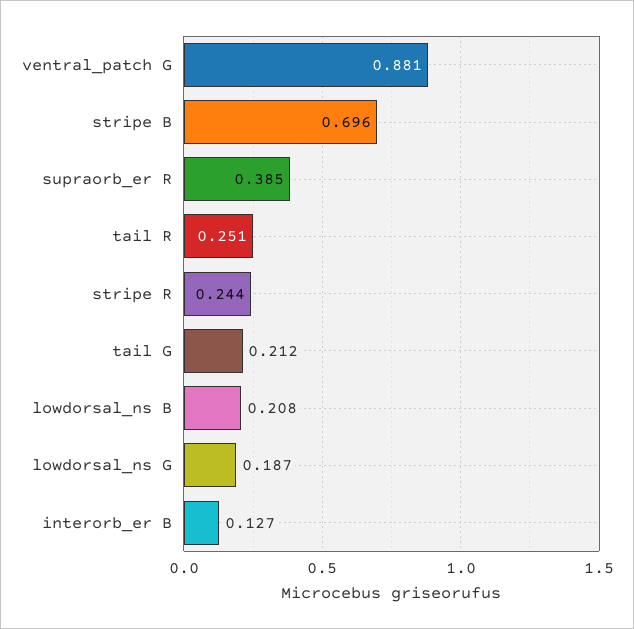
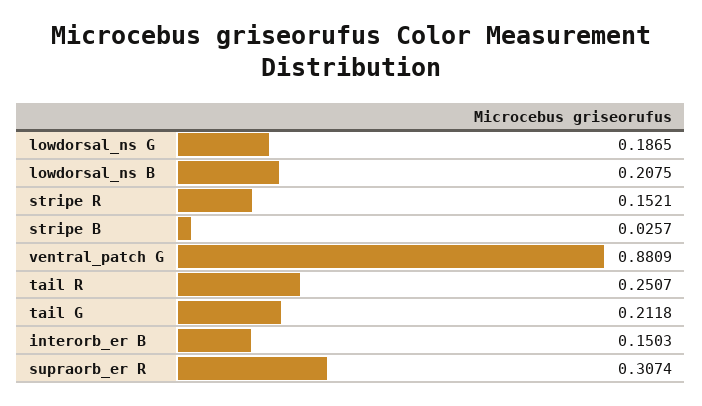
stripe B: 0.696 -> 0.0257
supraorb_er R: 0.385 -> 0.3074
stripe R: 0.244 -> 0.1521
interorb_er B: 0.127 -> 0.1503

